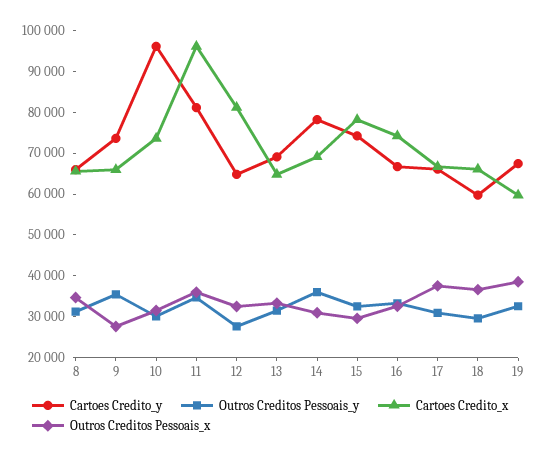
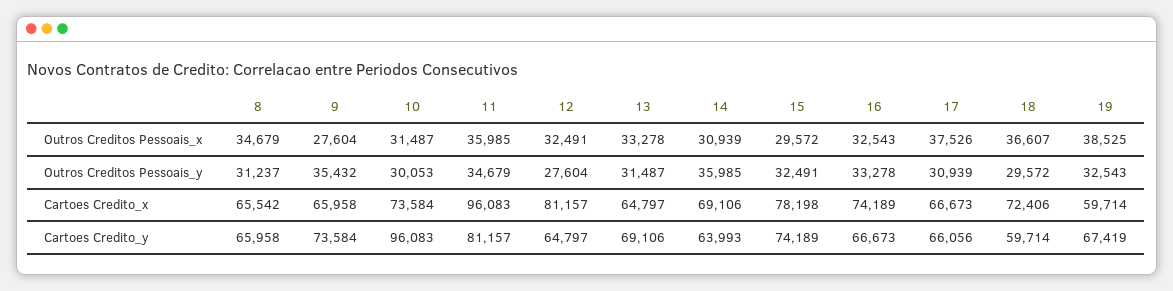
Cartoes Credito_y, 14: 78000 -> 63993
Cartoes Credito_x, 18: 66000 -> 72406

